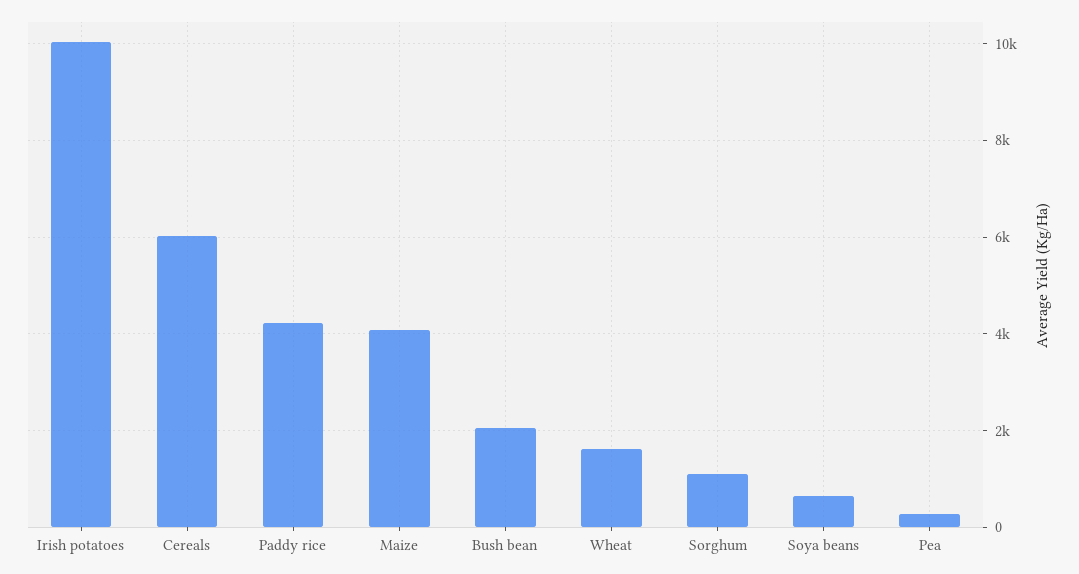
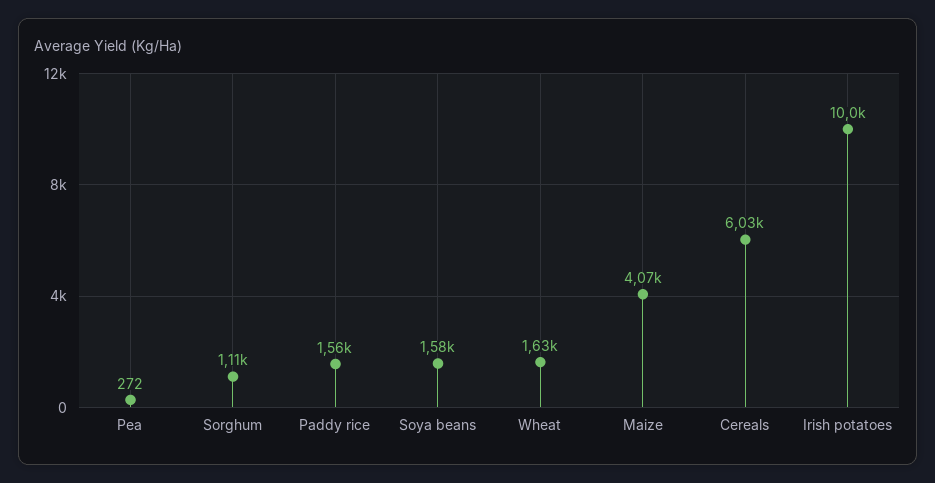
Paddy rice: 4200 -> 1560
Bush bean: 2000 -> none
Soya beans: 600 -> 1580

